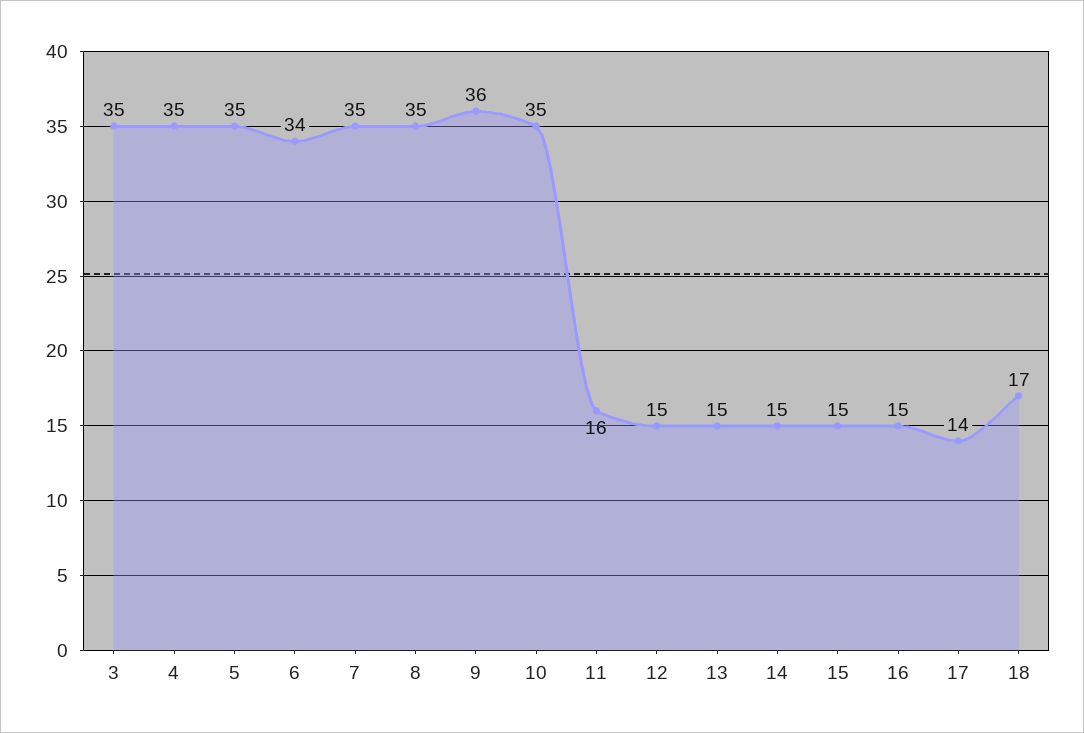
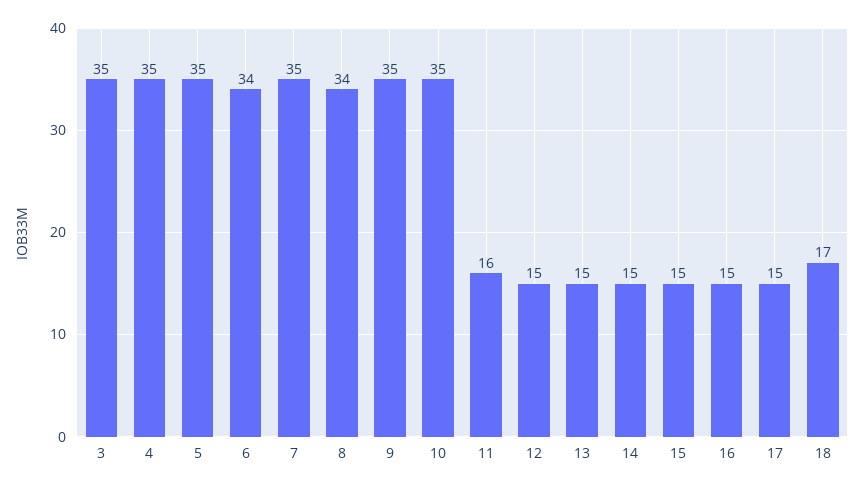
8: 35 -> 34
9: 36 -> 35
17: 14 -> 15

